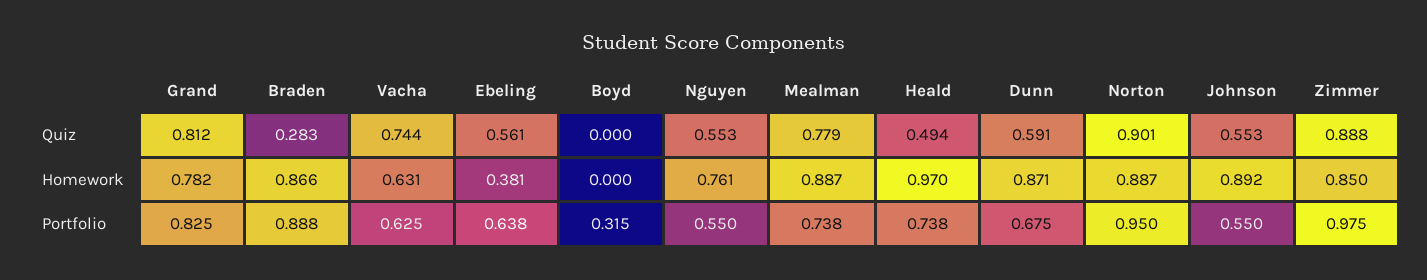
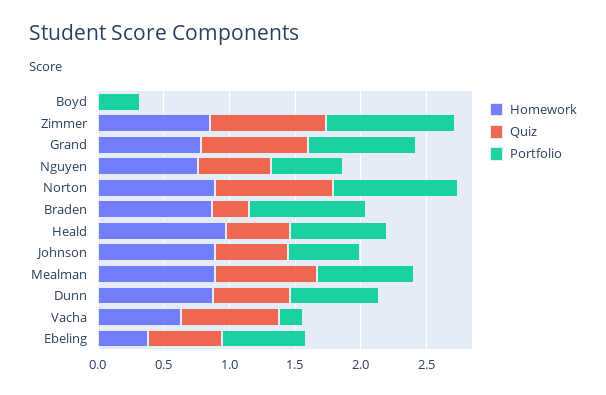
Portfolio, Vacha: 0.625 -> 0.2

